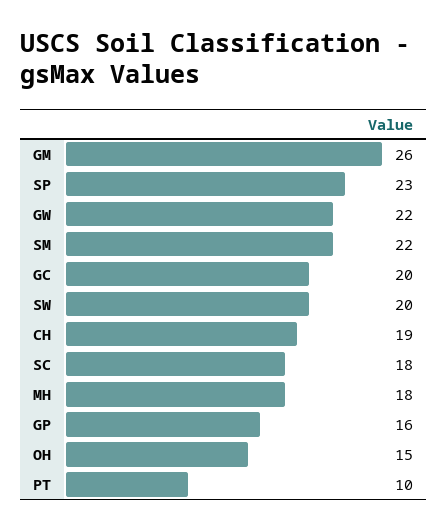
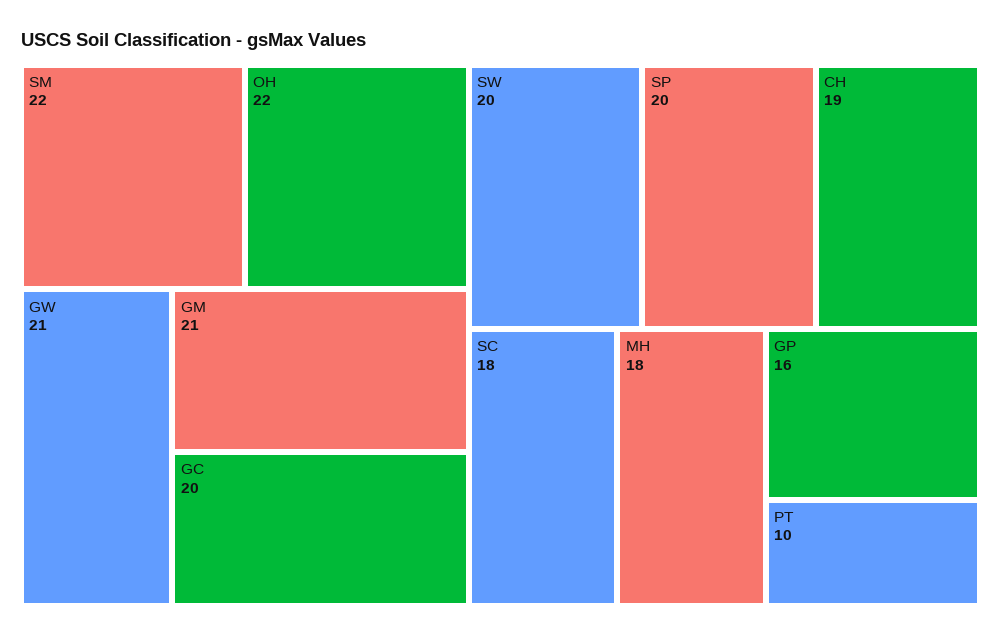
GM: 26 -> 21
SP: 23 -> 20
GW: 22 -> 21
OH: 15 -> 22

